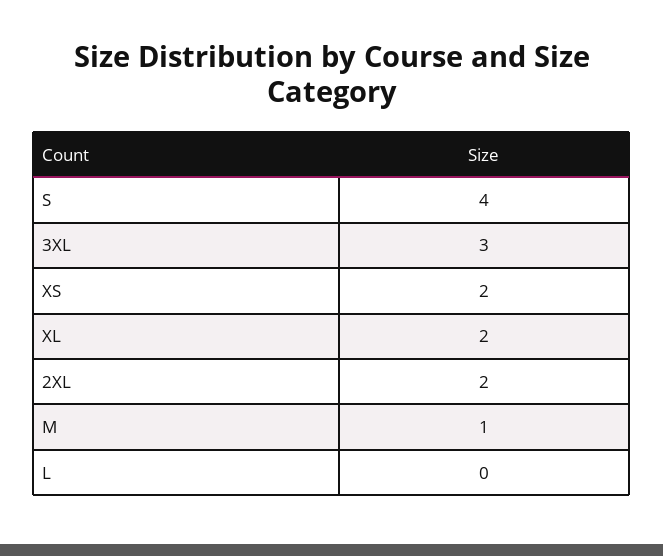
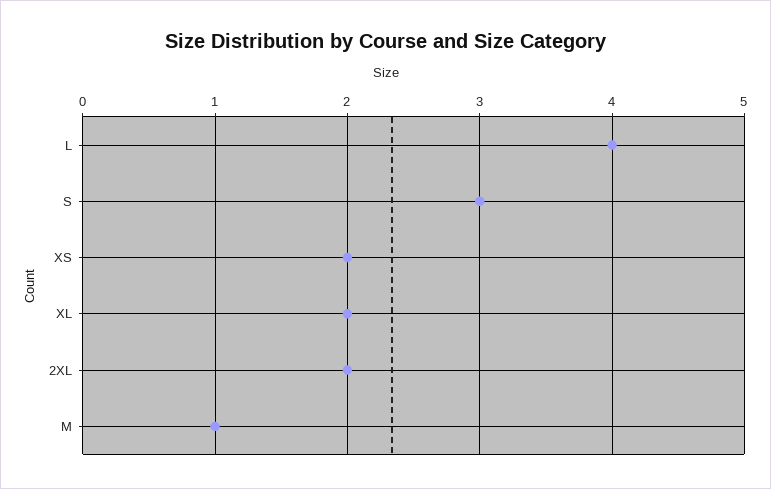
S: 4 -> 3
3XL: 3 -> none
L: 0 -> 4

